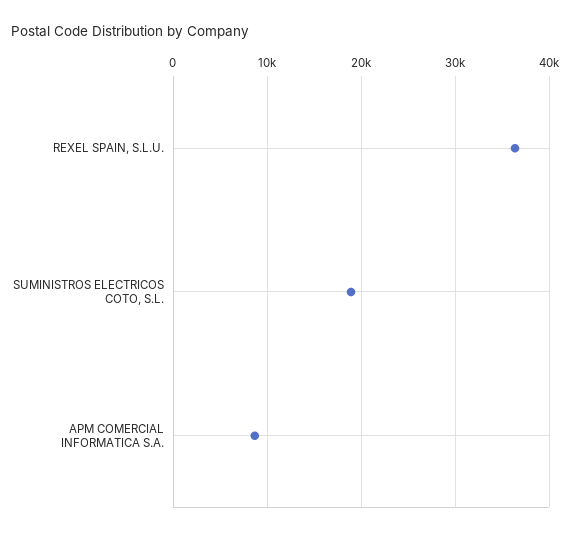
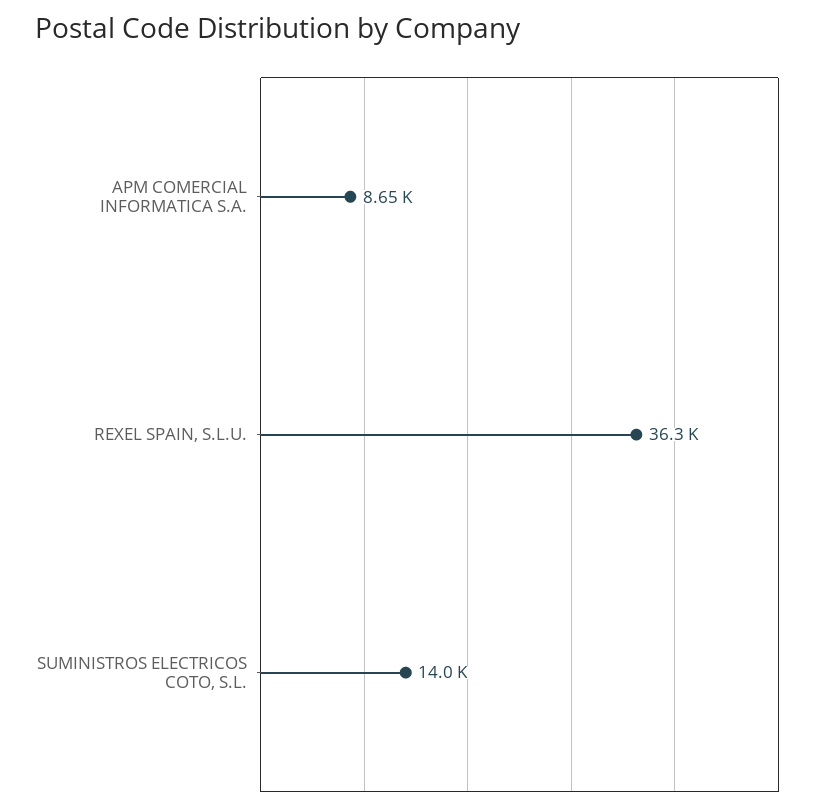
SUMINISTROS ELECTRICOS COTO, S.L.: 19000 -> 14000

